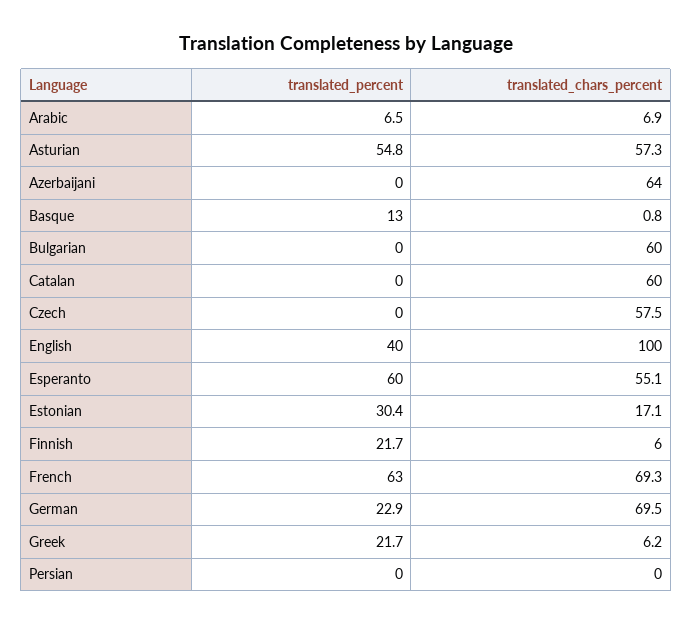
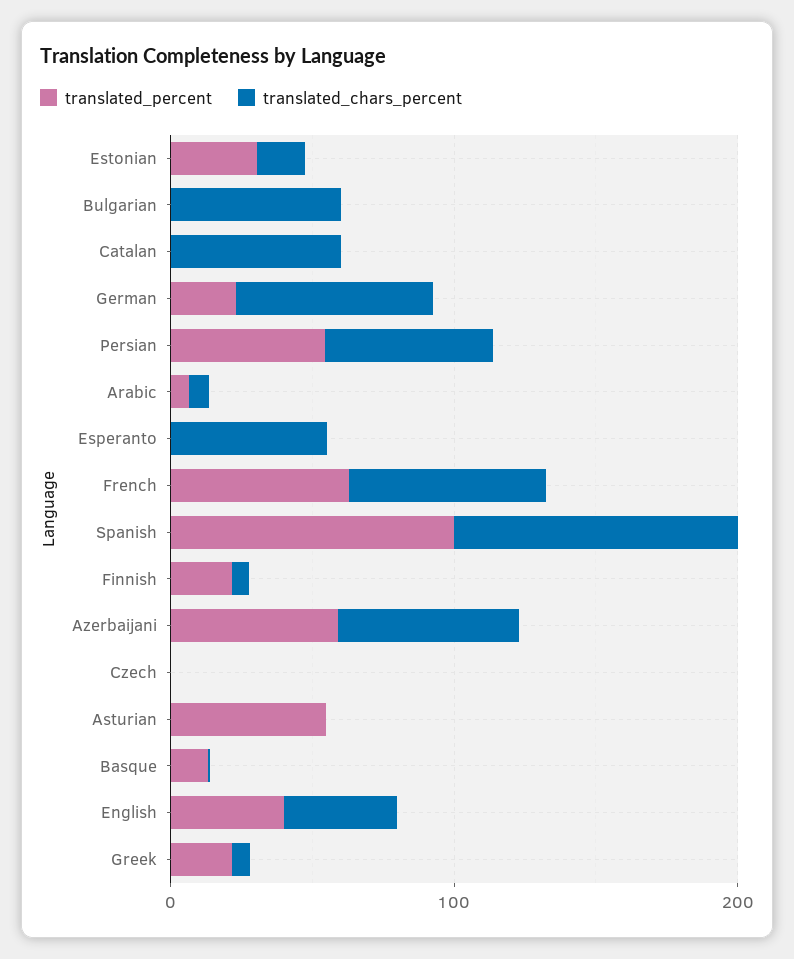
translated_chars_percent, Asturian: 57.3 -> 0
translated_percent, Azerbaijani: 0 -> 60
translated_chars_percent, Czech: 57.5 -> 0
translated_chars_percent, English: 100 -> 40
translated_percent, Esperanto: 60 -> 0
translated_percent, Persian: 0 -> 60
translated_chars_percent, Persian: 0 -> 60
translated_percent, Spanish: none -> 100
translated_chars_percent, Spanish: none -> 100

